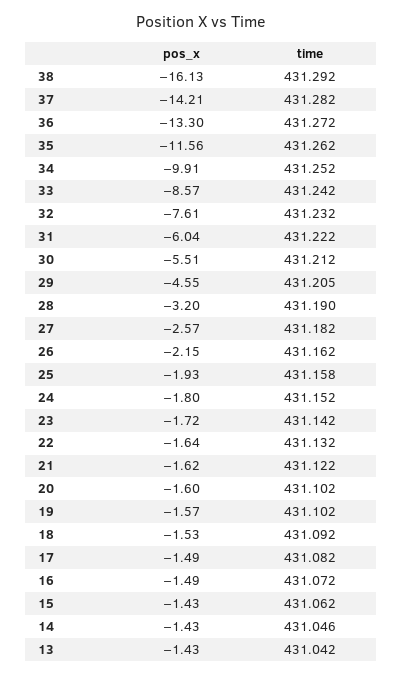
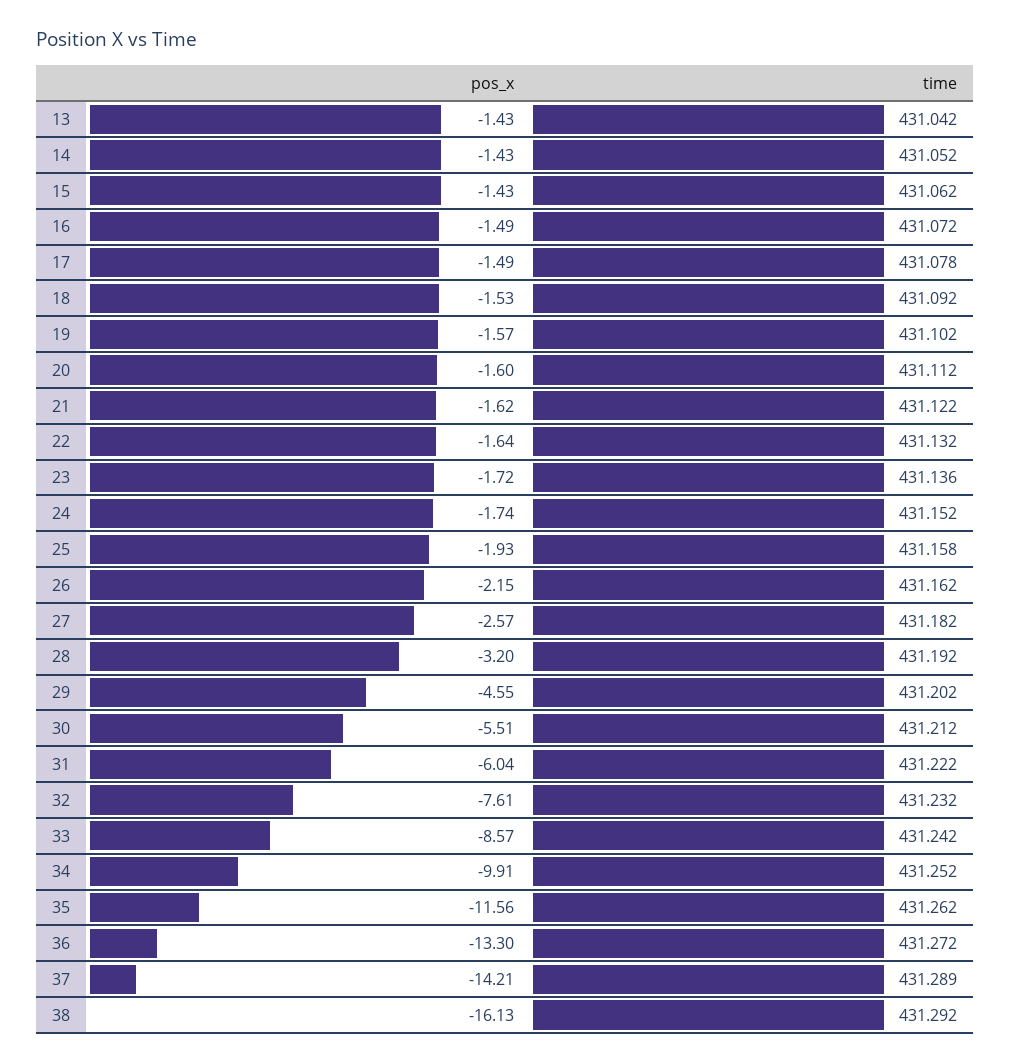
time, 37: 431.282 -> 431.289
time, 29: 431.205 -> 431.202
time, 28: 431.19 -> 431.192
pos_x, 24: -1.8 -> -1.74
time, 23: 431.142 -> 431.136
time, 20: 431.102 -> 431.112
time, 17: 431.082 -> 431.078
time, 14: 431.046 -> 431.052

